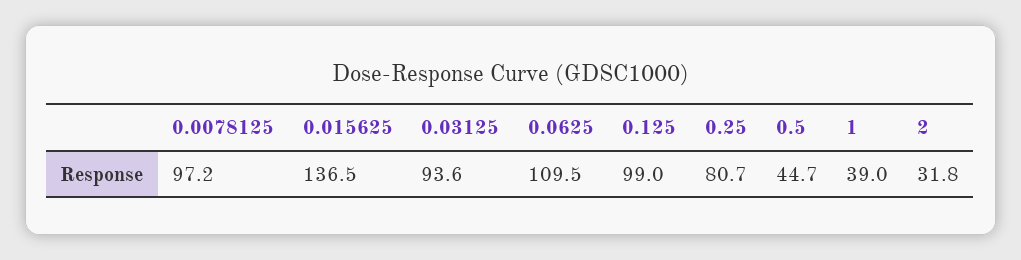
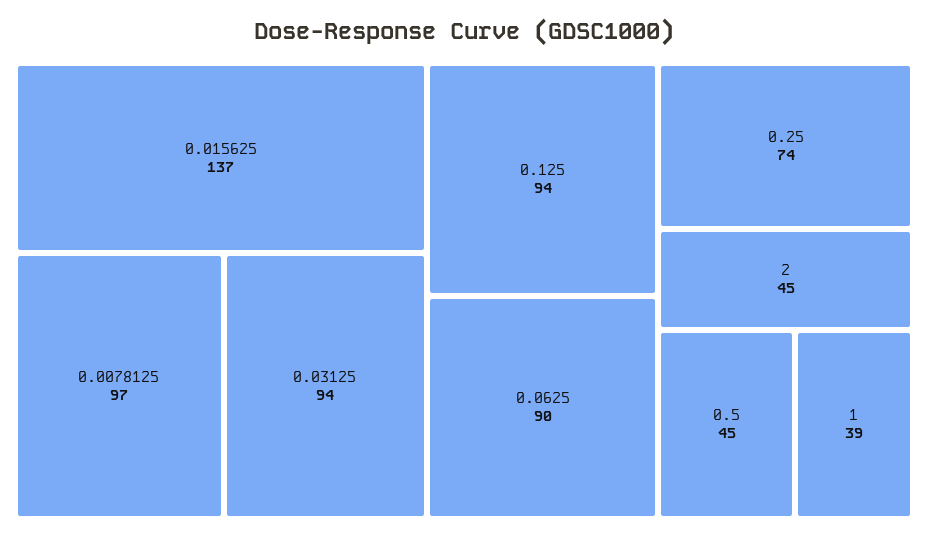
0.0625: 109.5 -> 90
0.125: 99 -> 94
0.25: 80.7 -> 74
2: 31.8 -> 45

